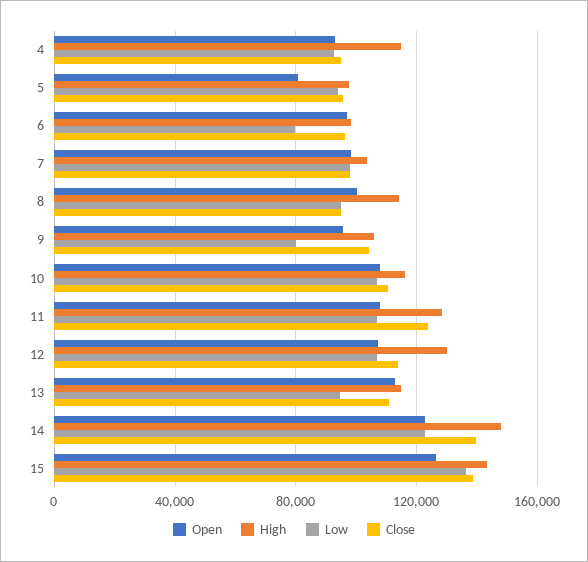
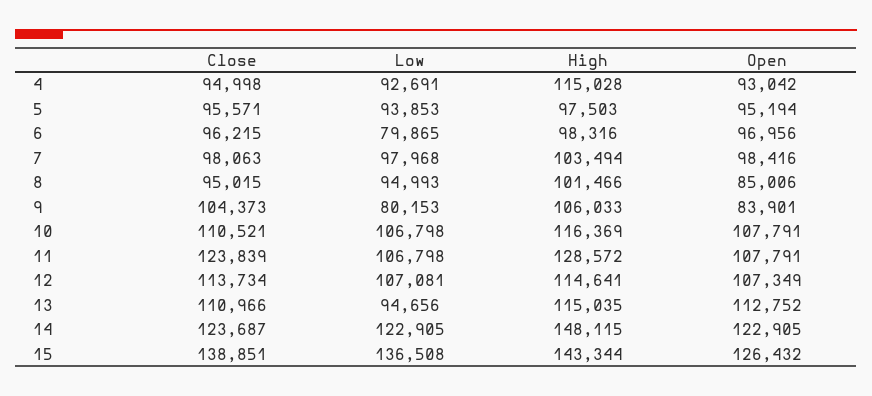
Open, 5: 80000 -> 95194
Open, 8: 100000 -> 85006
High, 8: 115000 -> 101466
Open, 9: 95000 -> 83901
High, 12: 130000 -> 114641
Close, 14: 140000 -> 123687

